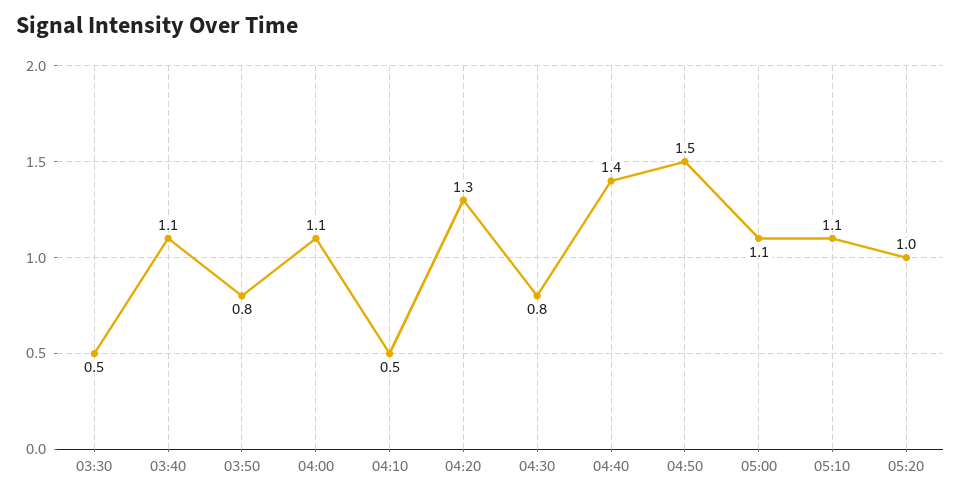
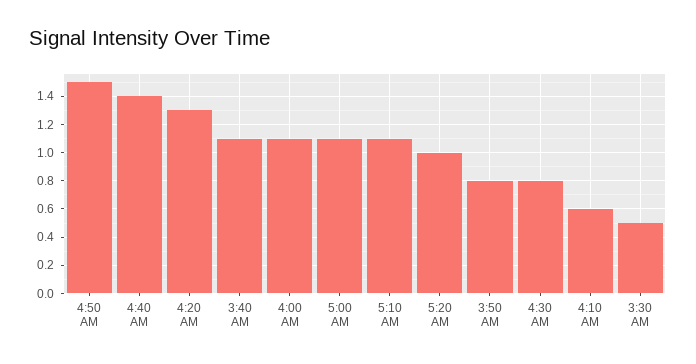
04:10: 0.5 -> 0.6

